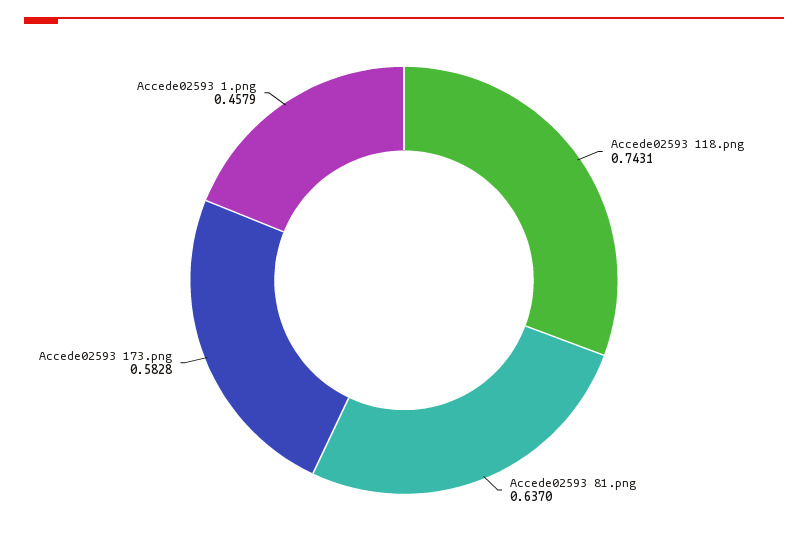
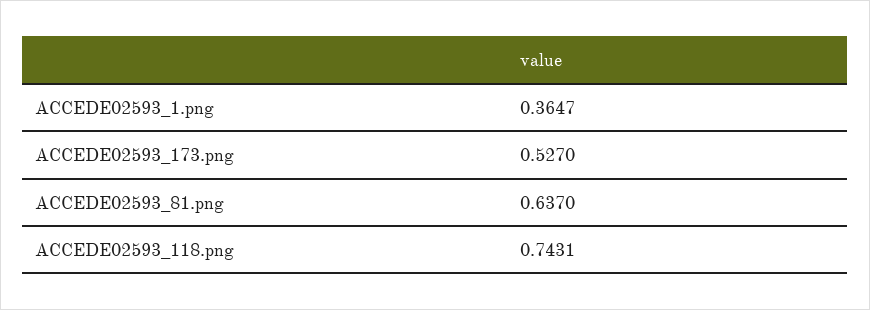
Accede02593 173.png: 0.5828 -> 0.527
Accede02593 1.png: 0.4579 -> 0.3647

